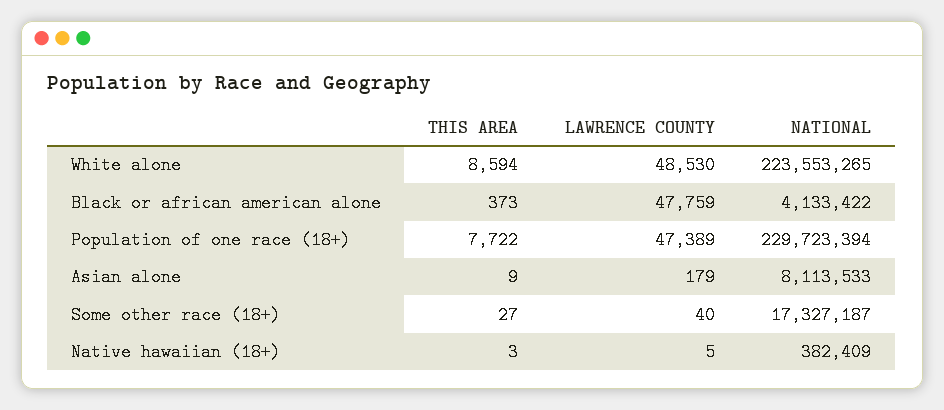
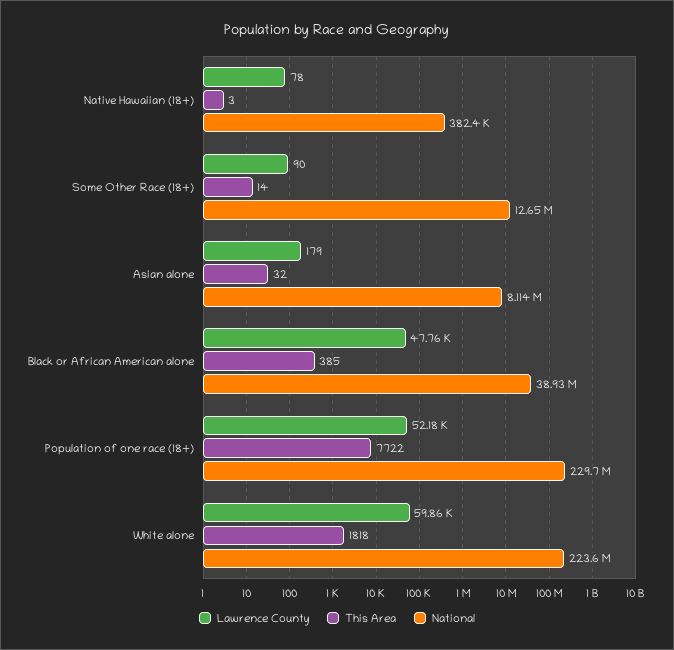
THIS AREA, White alone: 8594 -> 1818
LAWRENCE COUNTY, White alone: 48530 -> 59860
THIS AREA, Black or african american alone: 373 -> 385
NATIONAL, Black or african american alone: 4133422 -> 38930000
LAWRENCE COUNTY, Population of one race (18+): 47389 -> 52180
THIS AREA, Asian alone: 9 -> 32
THIS AREA, Some other race (18+): 27 -> 14
LAWRENCE COUNTY, Some other race (18+): 40 -> 90
NATIONAL, Some other race (18+): 17327187 -> 12650000
LAWRENCE COUNTY, Native hawaiian (18+): 5 -> 78

